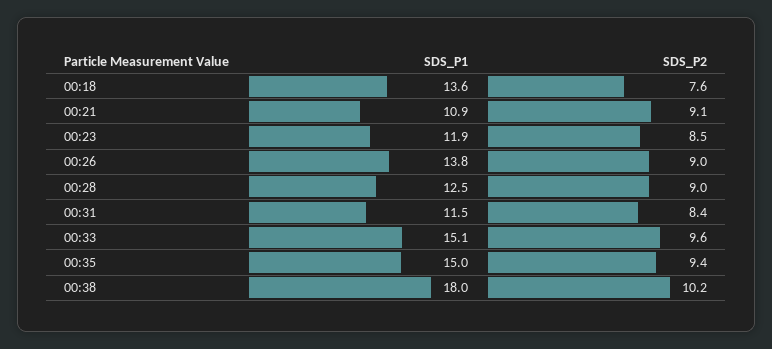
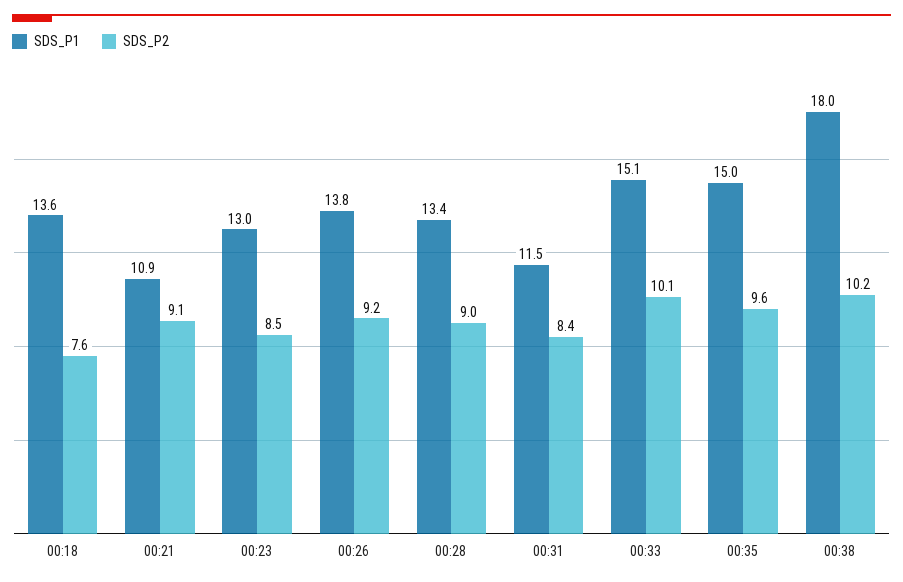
SDS_P1, 00:23: 11.9 -> 13
SDS_P2, 00:26: 9 -> 9.2
SDS_P1, 00:28: 12.5 -> 13.4
SDS_P2, 00:33: 9.6 -> 10.1
SDS_P2, 00:35: 9.4 -> 9.6

